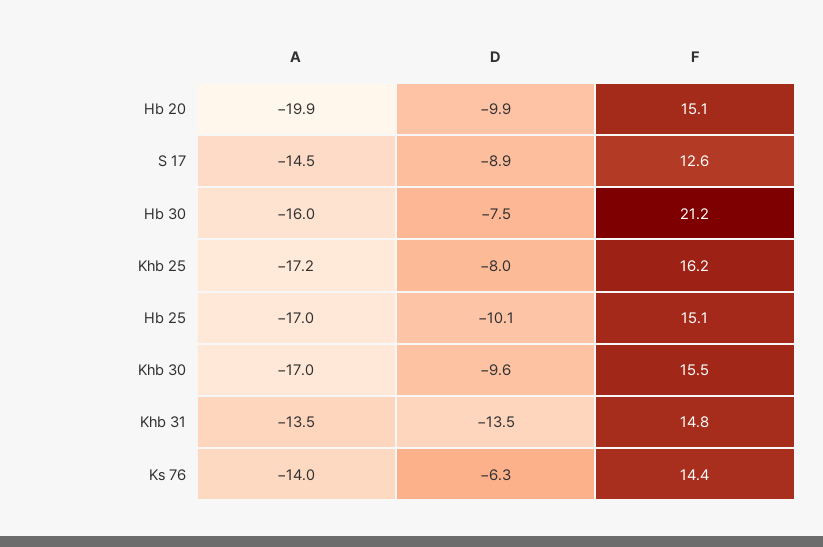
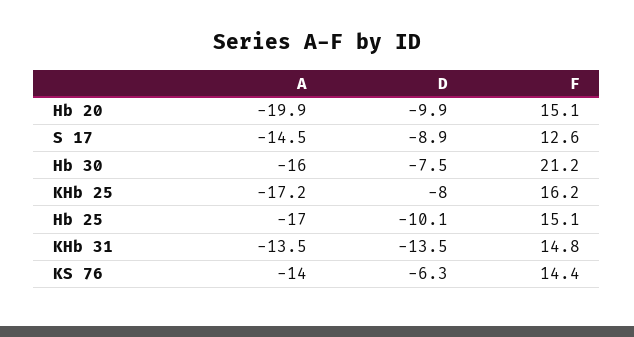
A, Khb 30: -17 -> none
D, Khb 30: -9.6 -> none
F, Khb 30: 15.5 -> none

